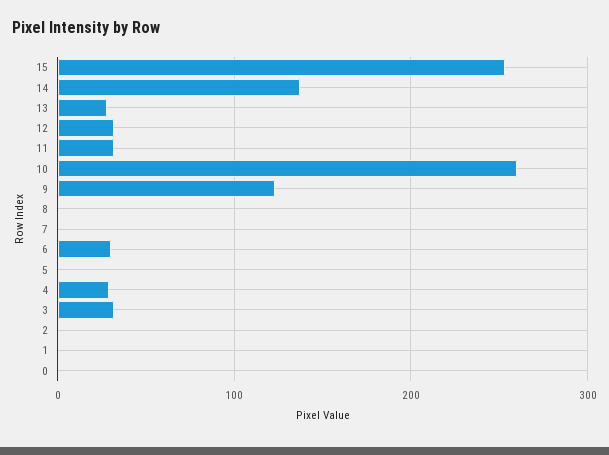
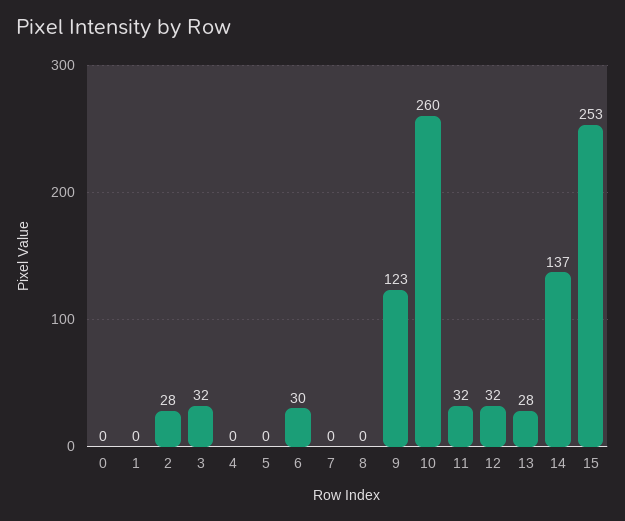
4: 30 -> 0
2: 0 -> 28

